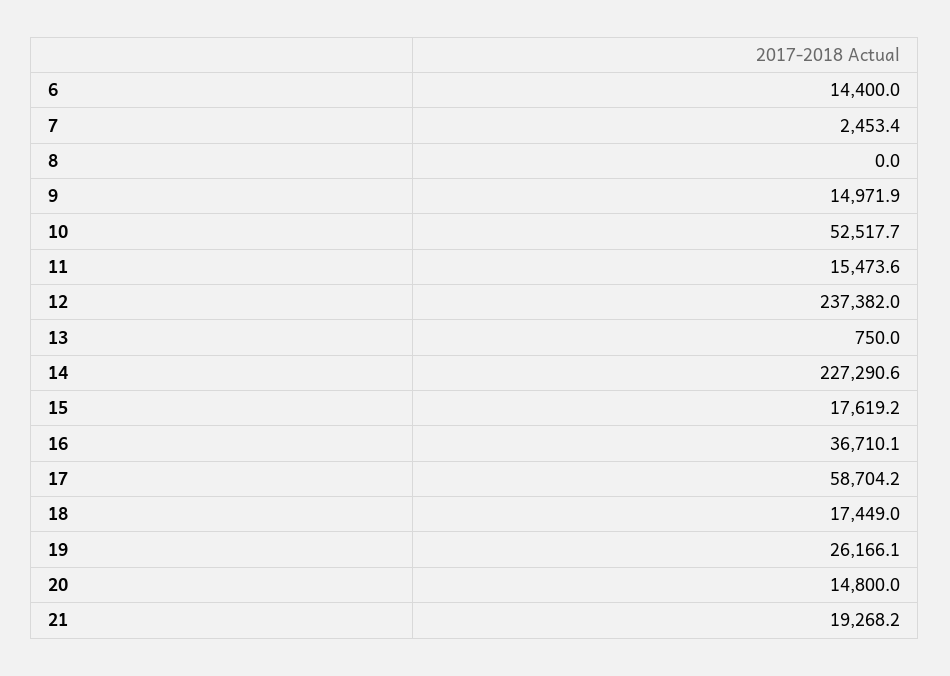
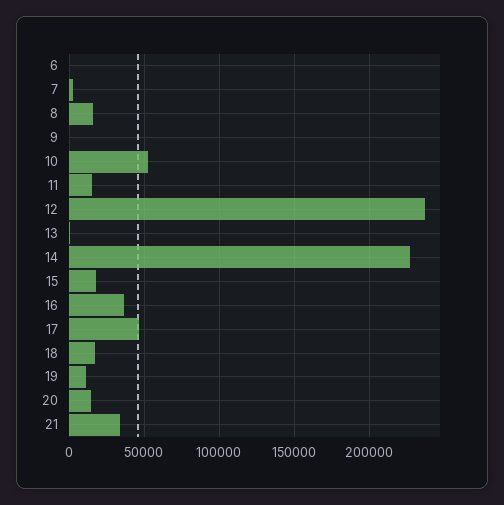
6: 14400 -> 0
8: 0 -> 15000
9: 14971.9 -> 0
17: 58704.2 -> 45000
19: 26166.1 -> 10000
21: 19268.2 -> 35000

